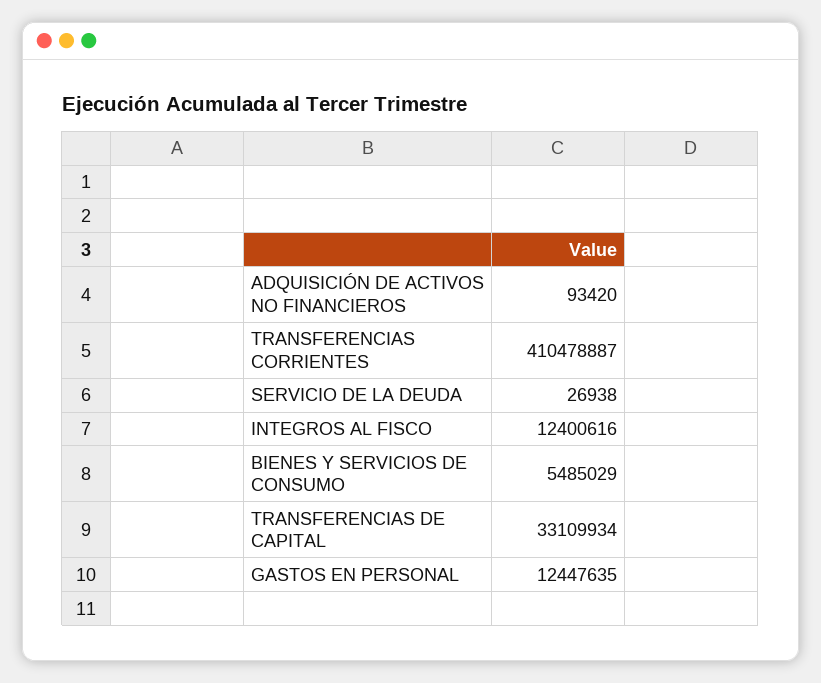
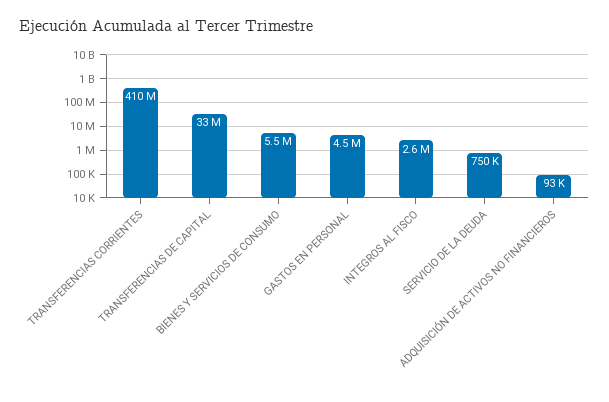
SERVICIO DE LA DEUDA: 26938 -> 750000
INTEGROS AL FISCO: 12400616 -> 2600000
GASTOS EN PERSONAL: 12447635 -> 4500000

